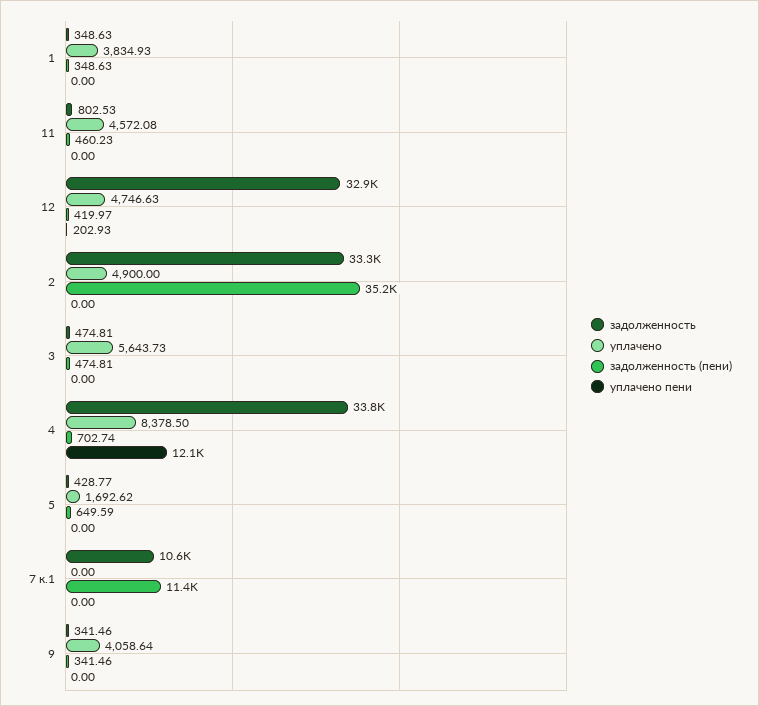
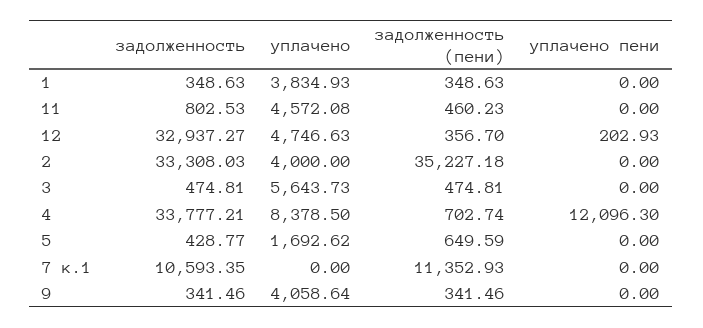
задолженность (пени), 12: 419.97 -> 356.7
уплачено, 2: 4900 -> 4000

